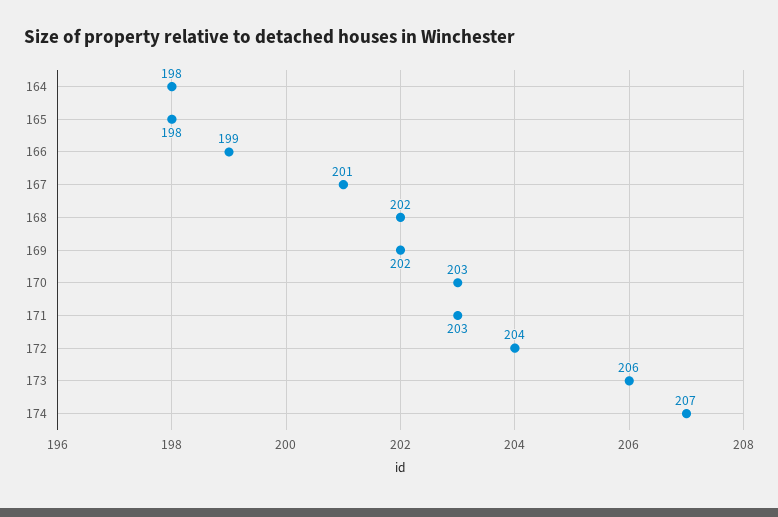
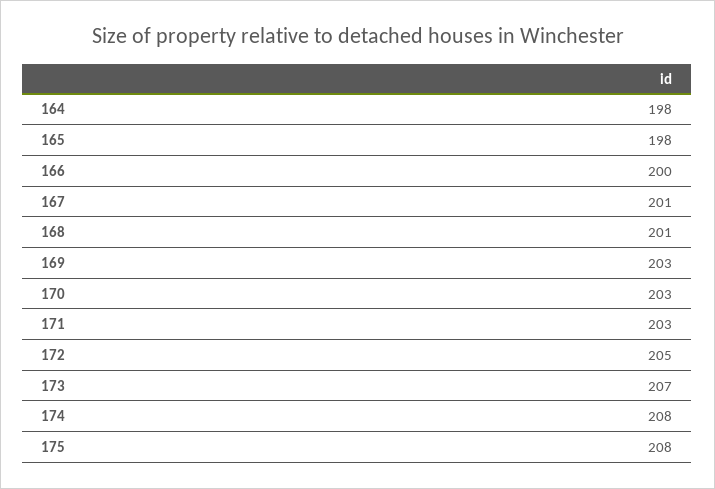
166: 199 -> 200
168: 202 -> 201
169: 202 -> 203
172: 204 -> 205
173: 206 -> 207
174: 207 -> 208
175: none -> 208

